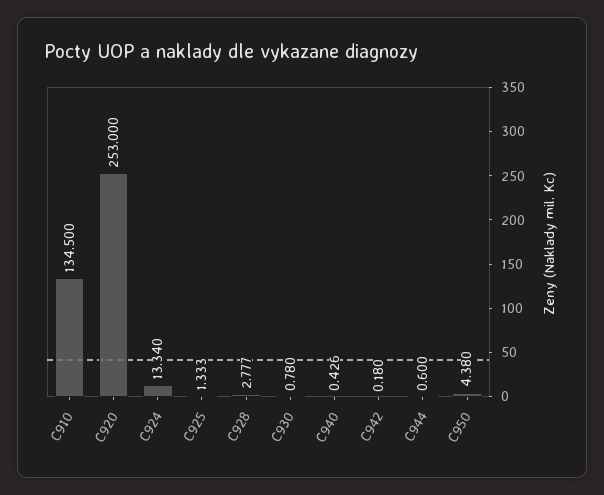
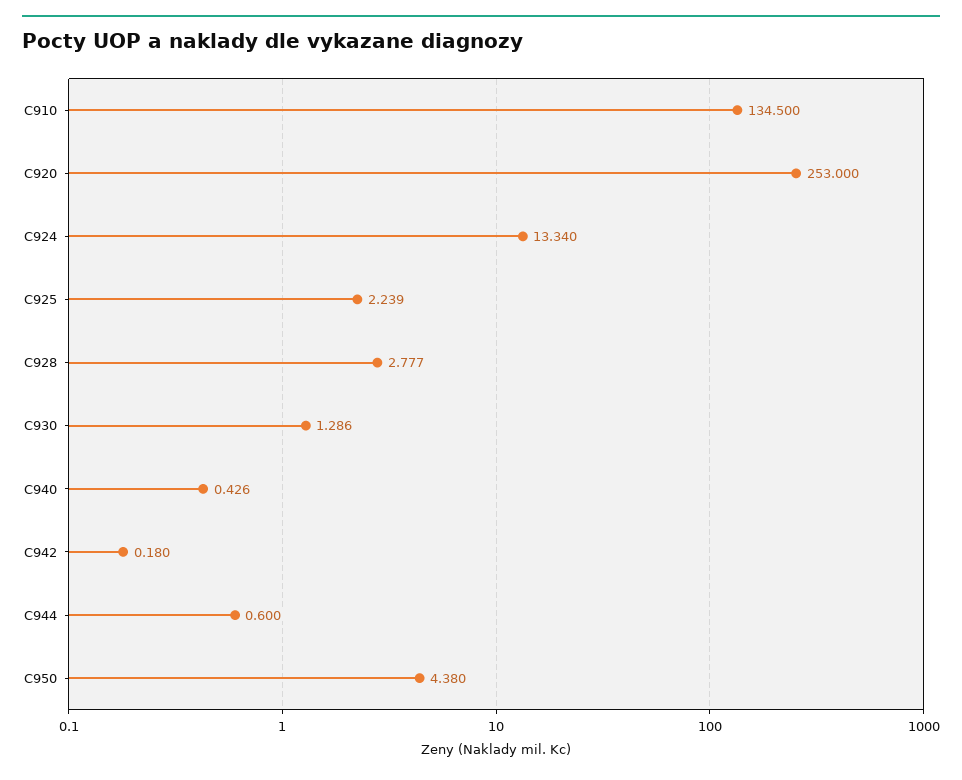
C925: 1.333 -> 2.239
C930: 0.78 -> 1.286

